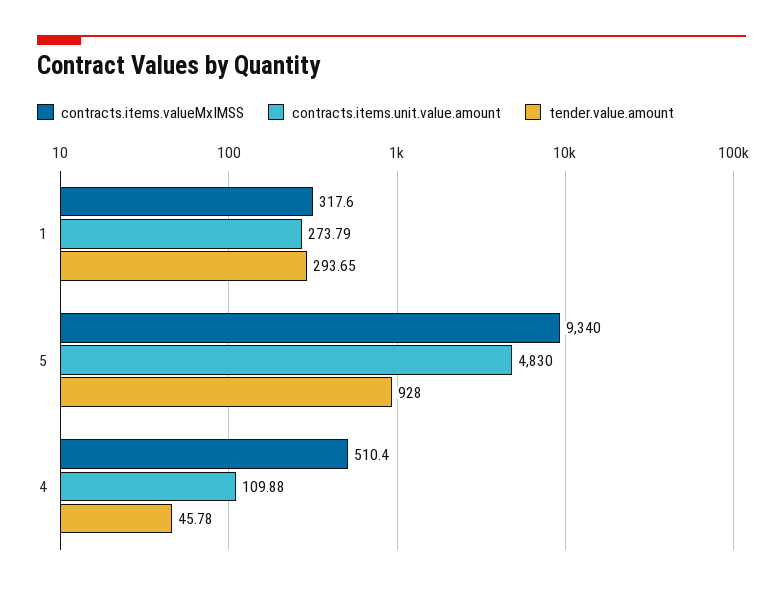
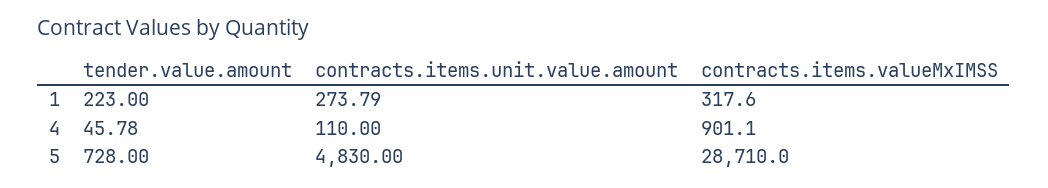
tender.value.amount, 1: 293.65 -> 223
contracts.items.valueMxIMSS, 5: 9340 -> 28710
tender.value.amount, 5: 928 -> 728
contracts.items.valueMxIMSS, 4: 510.4 -> 901.1
contracts.items.unit.value.amount, 4: 109.88 -> 110

